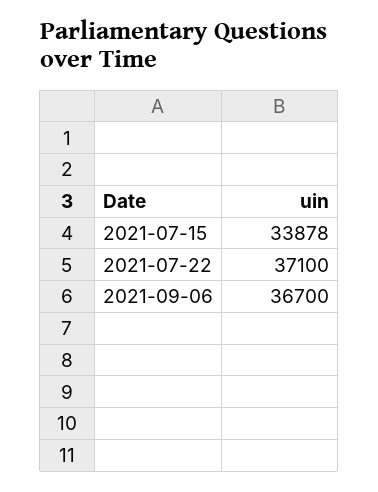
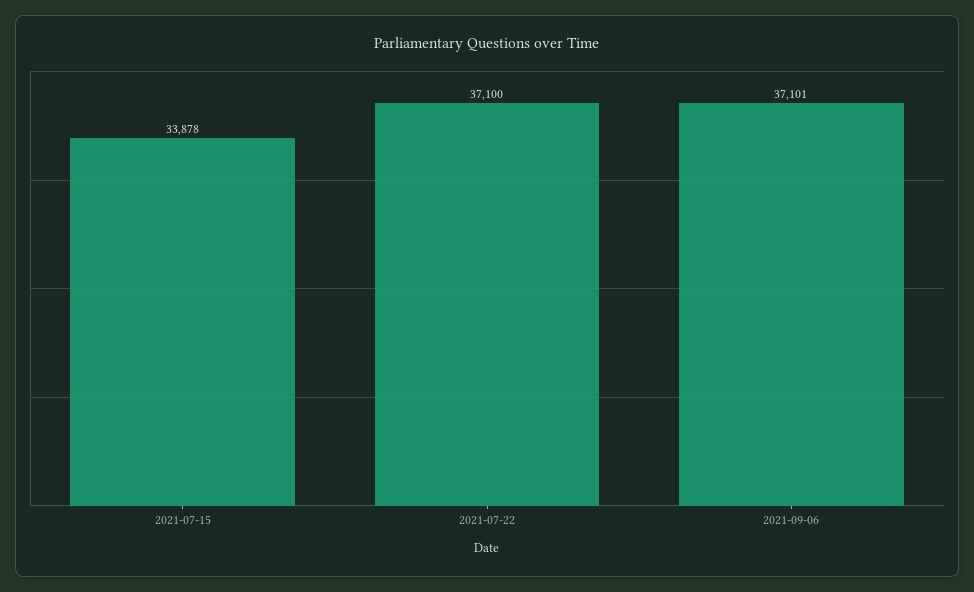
2021-09-06: 36700 -> 37101

